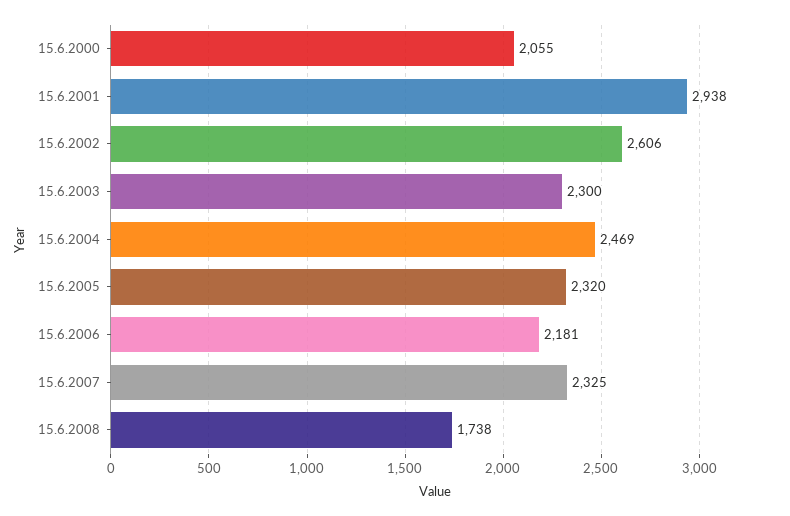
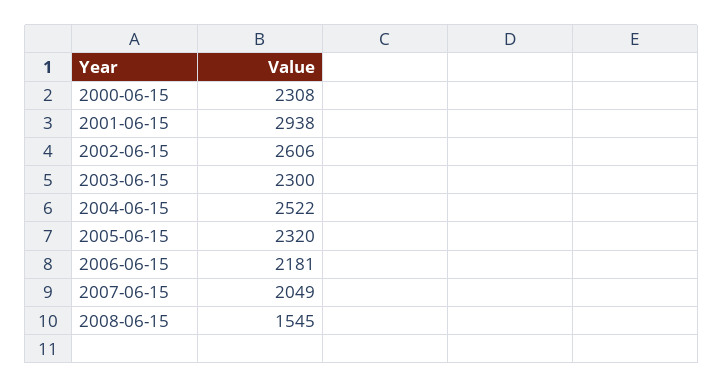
15.6.2000: 2055 -> 2308
15.6.2004: 2469 -> 2522
15.6.2007: 2325 -> 2049
15.6.2008: 1738 -> 1545

